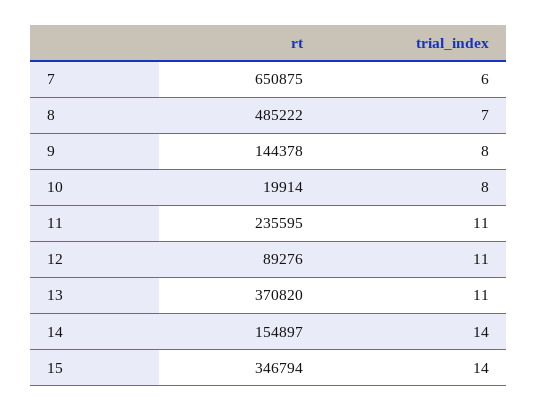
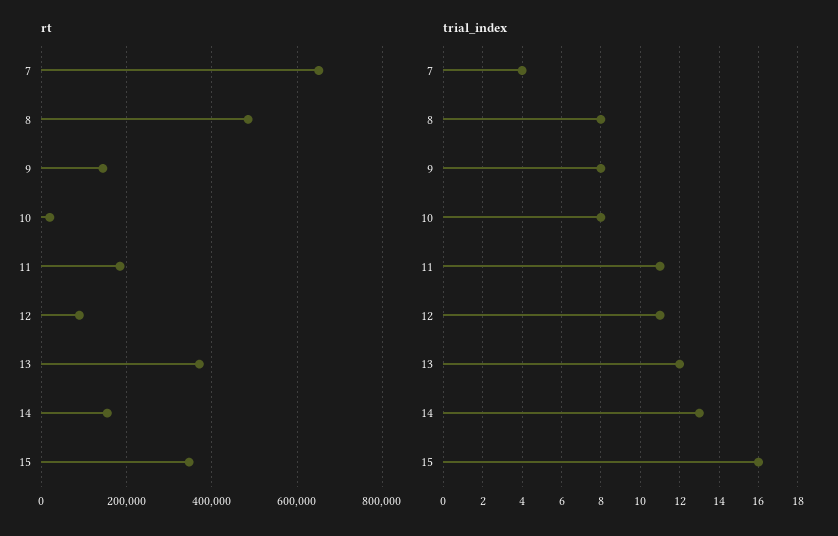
trial_index, 7: 6 -> 4
trial_index, 8: 7 -> 8
rt, 11: 235595 -> 180000
trial_index, 13: 11 -> 12
trial_index, 14: 14 -> 13
trial_index, 15: 14 -> 16

